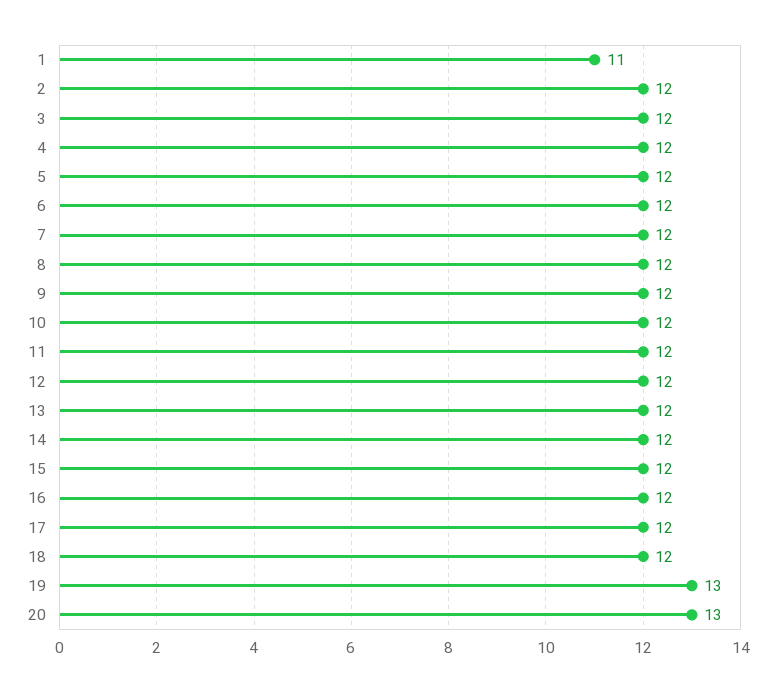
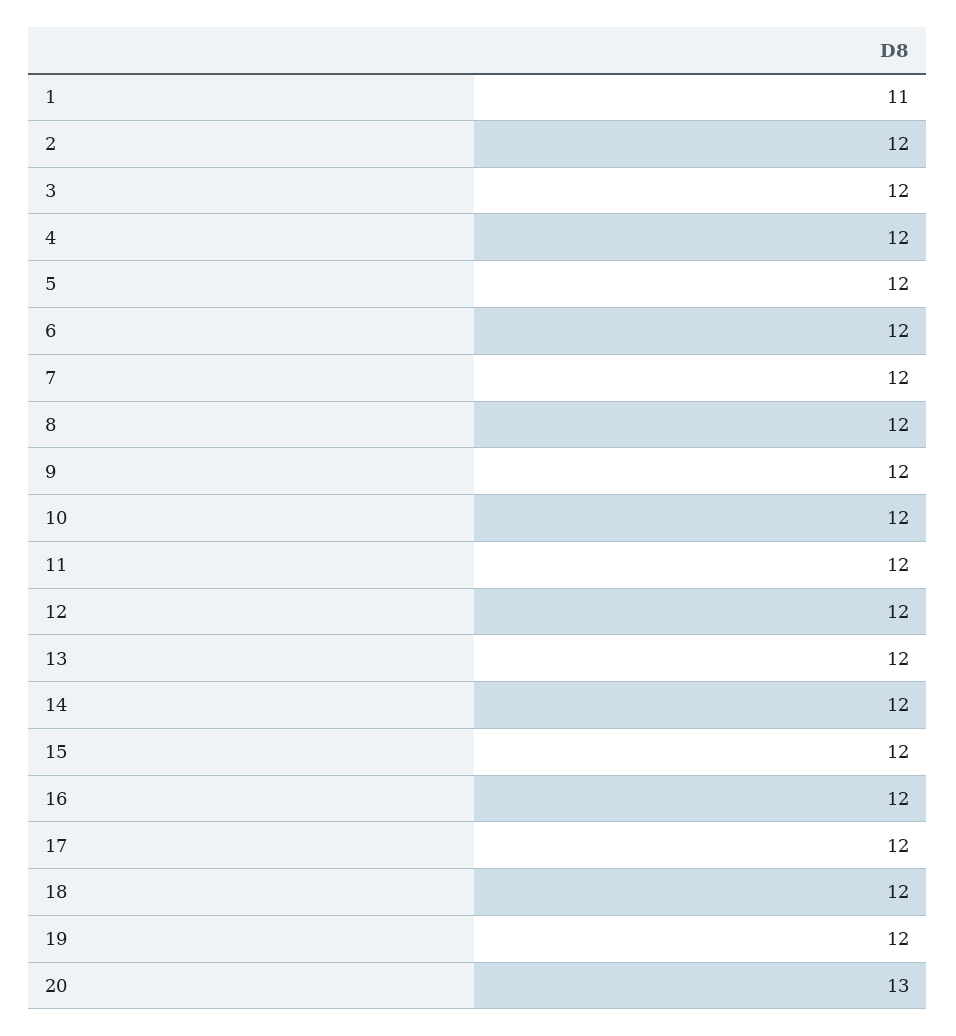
19: 13 -> 12

